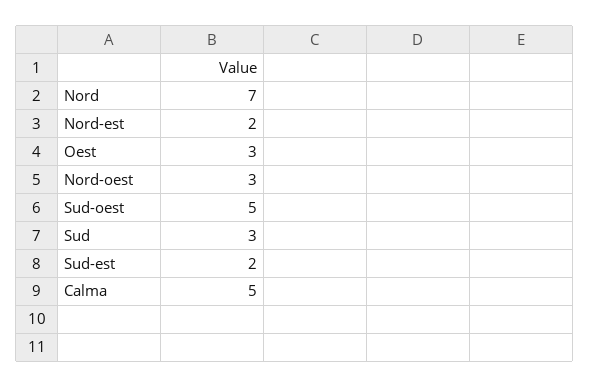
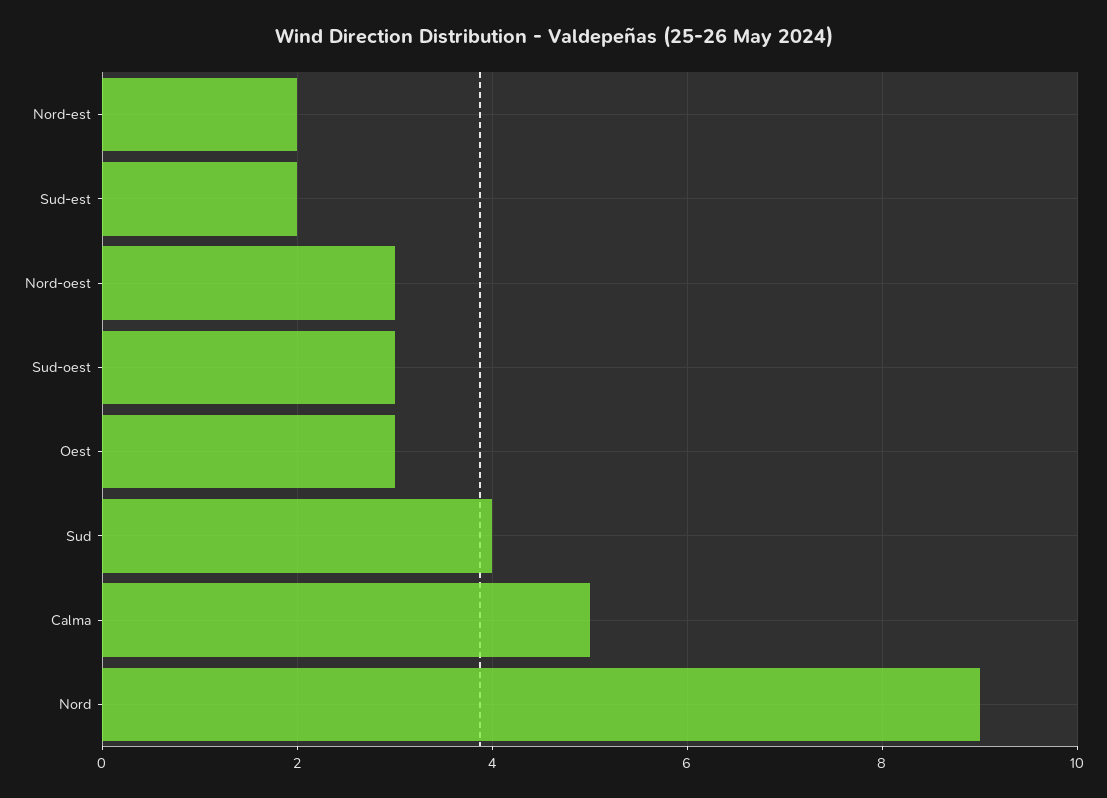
Nord: 7 -> 9
Sud-oest: 5 -> 3
Sud: 3 -> 4

